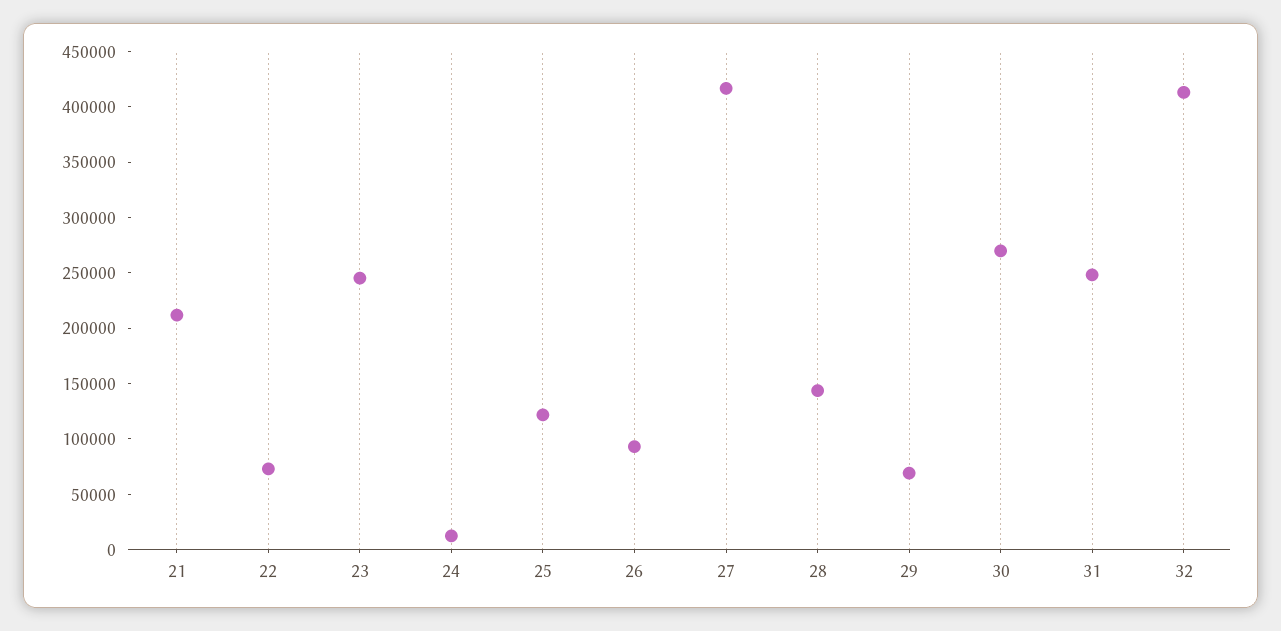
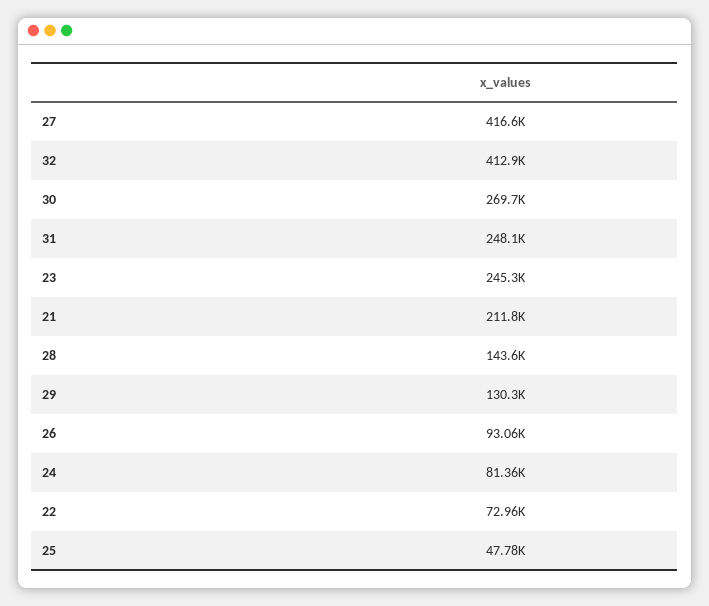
24: 10000 -> 81360
25: 120000 -> 47780
29: 70000 -> 130300

